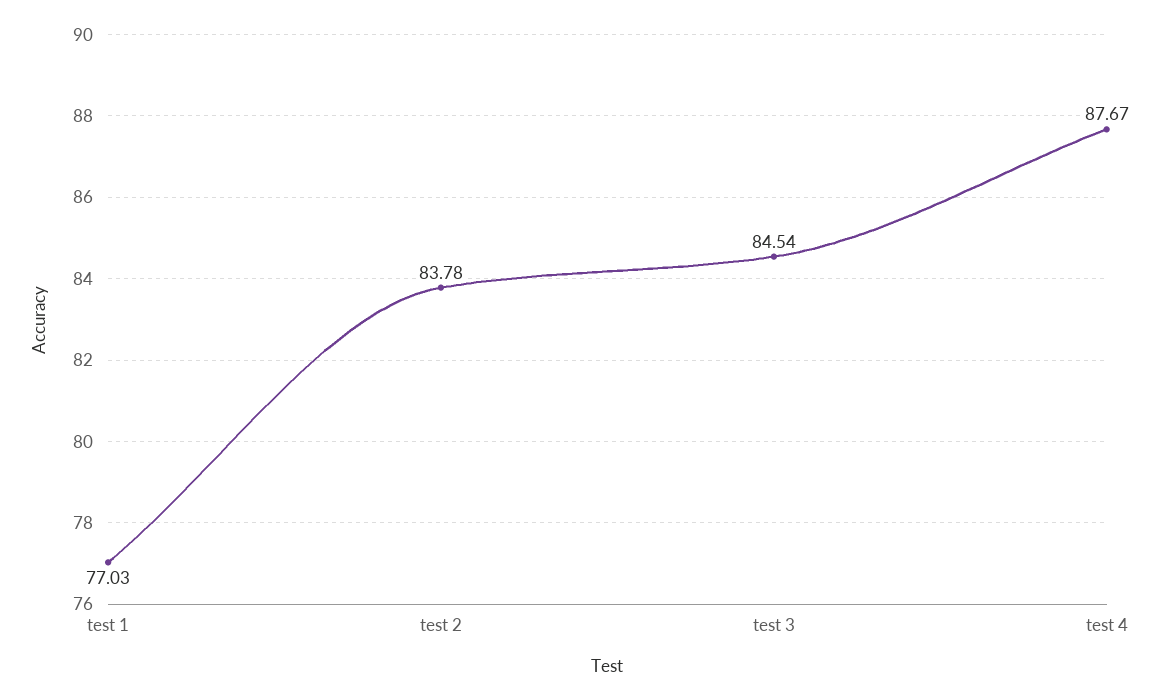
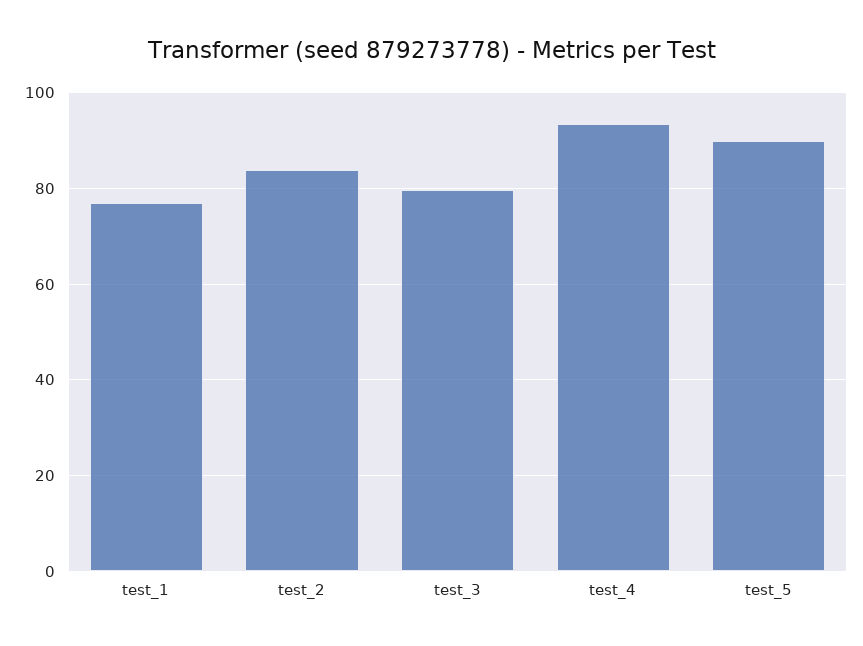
test 3: 84.54 -> 80
test 4: 87.67 -> 94
test_5: none -> 90

